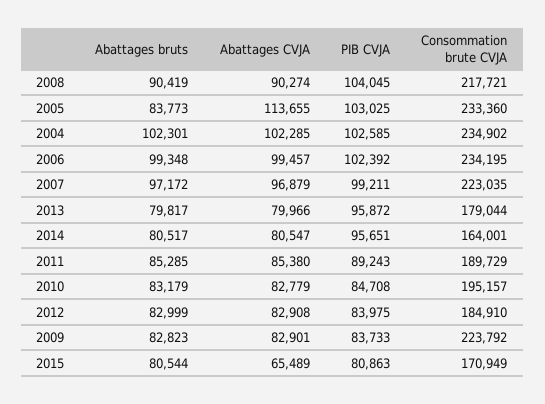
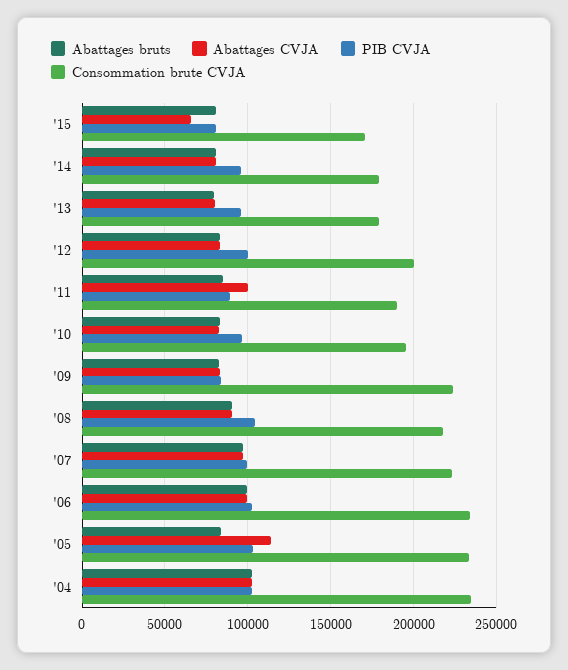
Consommation brute CVJA, 2014: 164001 -> 180000
Abattages CVJA, 2011: 85380 -> 100000
PIB CVJA, 2010: 84708 -> 95000
PIB CVJA, 2012: 83975 -> 100000
Consommation brute CVJA, 2012: 184910 -> 200000

